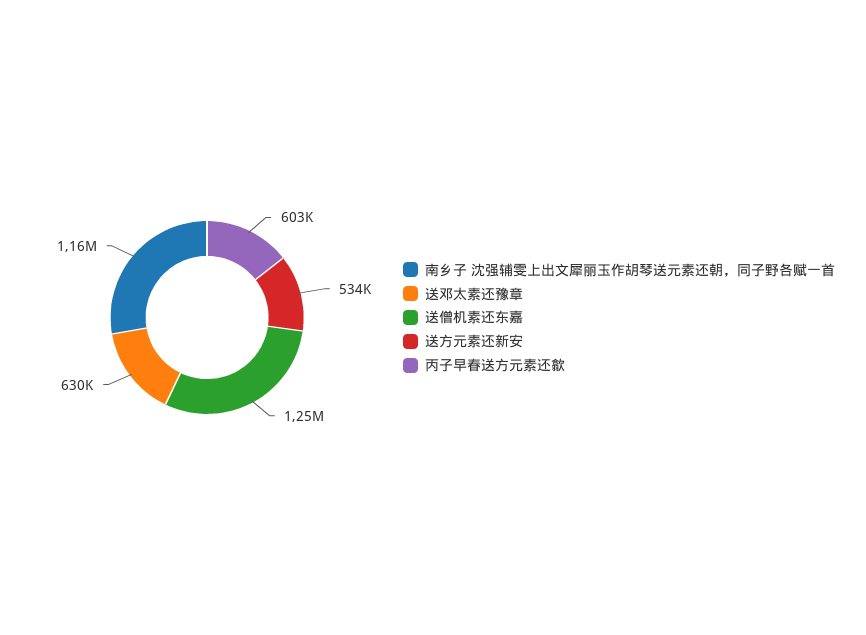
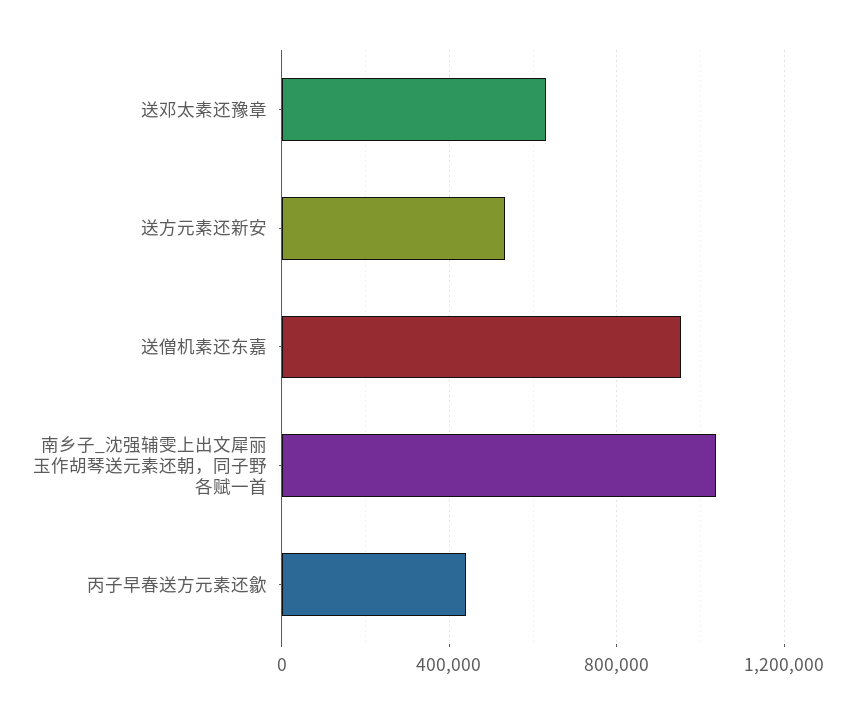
南乡子 沈强辅雯上出文犀丽玉作胡琴送元素还朝，同子野各赋一首: 1160000 -> 1050000
送僧机素还东嘉: 1250000 -> 950000
丙子早春送方元素还歙: 603000 -> 450000

